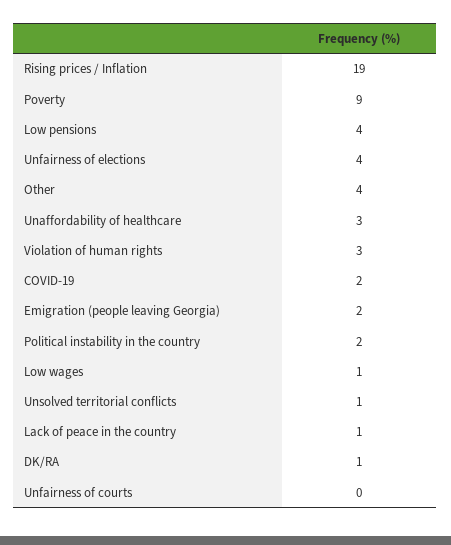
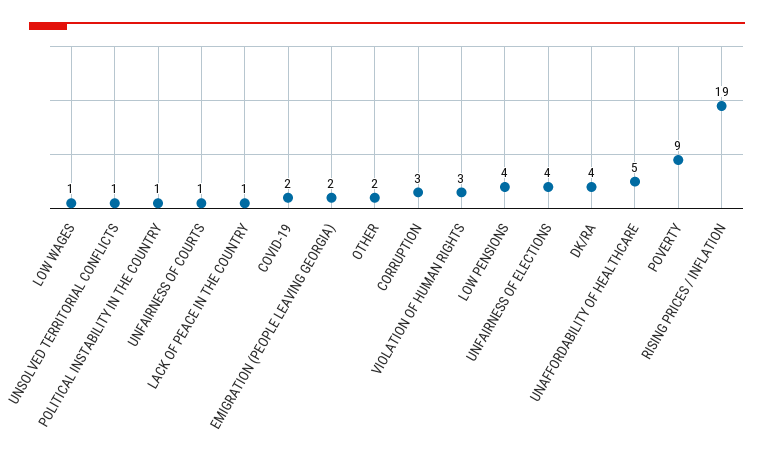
Other: 4 -> 2
Unaffordability of healthcare: 3 -> 5
Political instability in the country: 2 -> 1
DK/RA: 1 -> 4
Unfairness of courts: 0 -> 1
CORRUPTION: none -> 3

